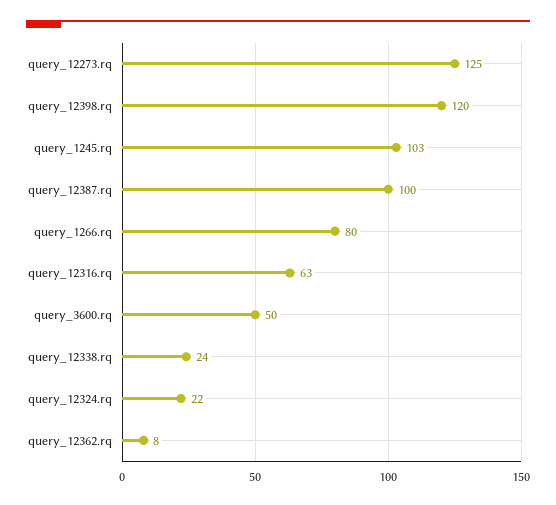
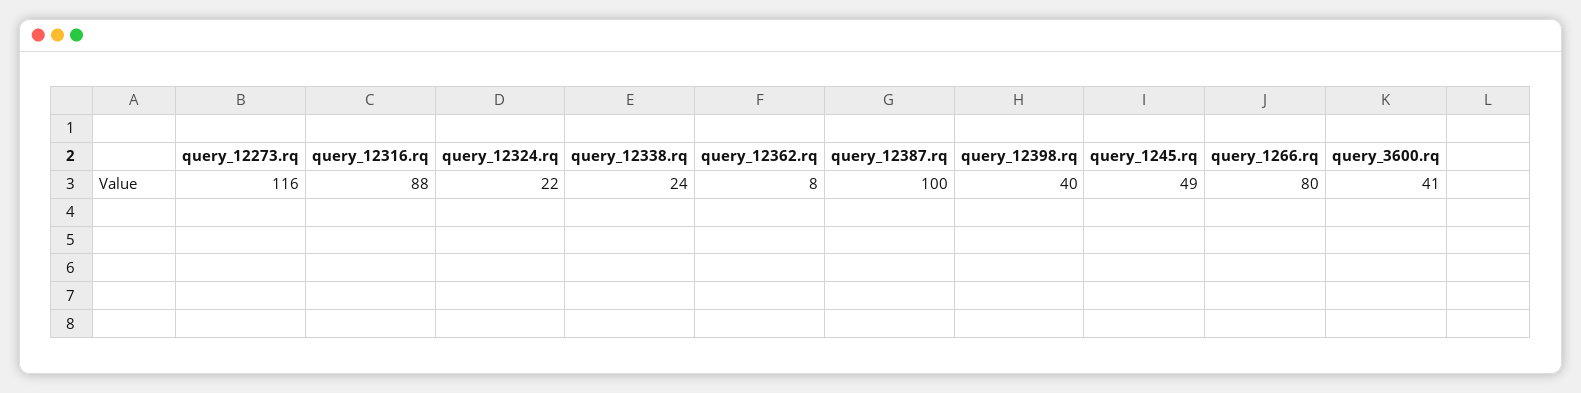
query_12273.rq: 125 -> 116
query_12398.rq: 120 -> 40
query_1245.rq: 103 -> 49
query_12316.rq: 63 -> 88
query_3600.rq: 50 -> 41

